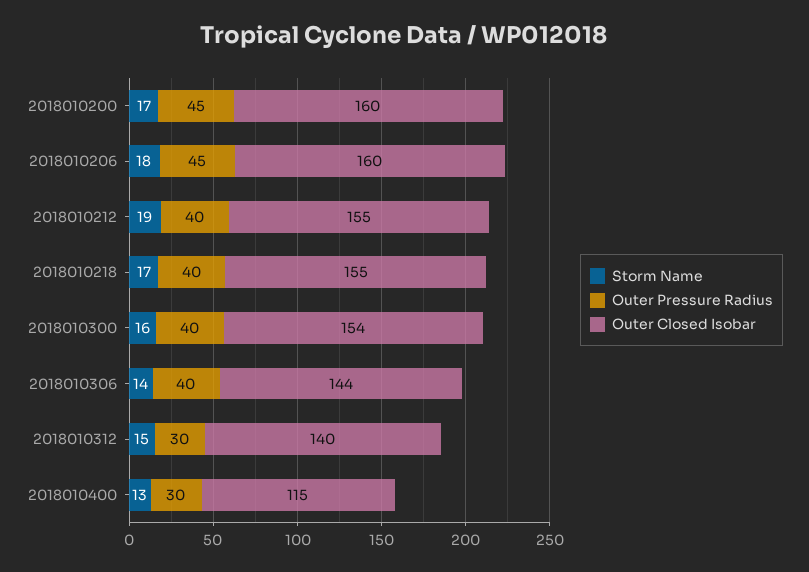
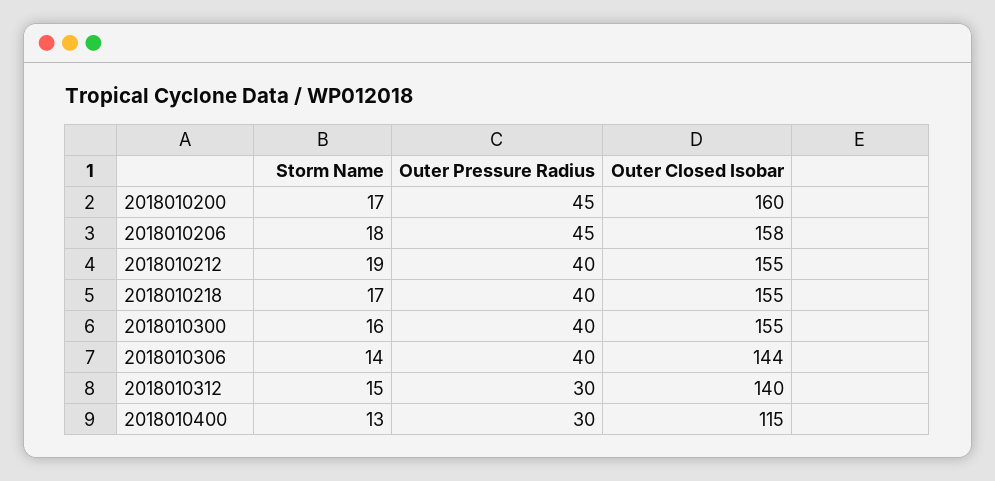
Outer Closed Isobar, 2018010206: 160 -> 158
Outer Closed Isobar, 2018010300: 154 -> 155

